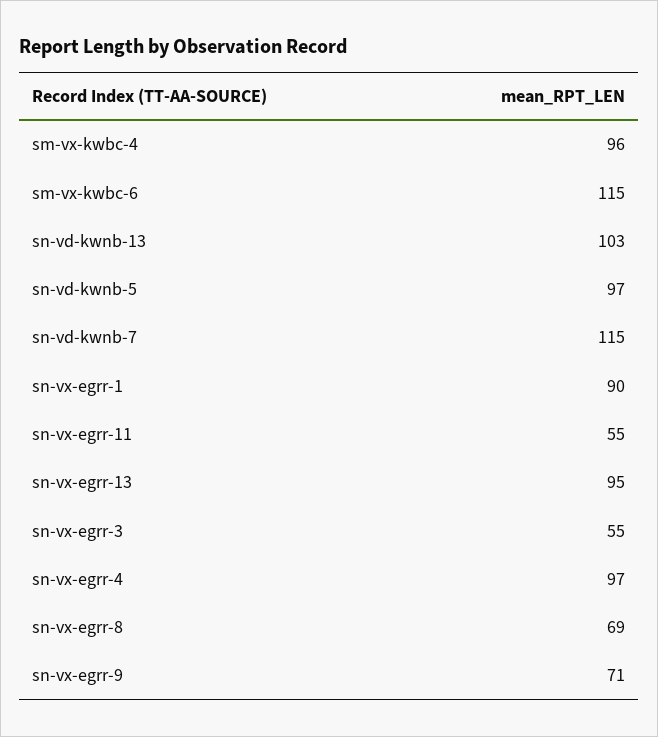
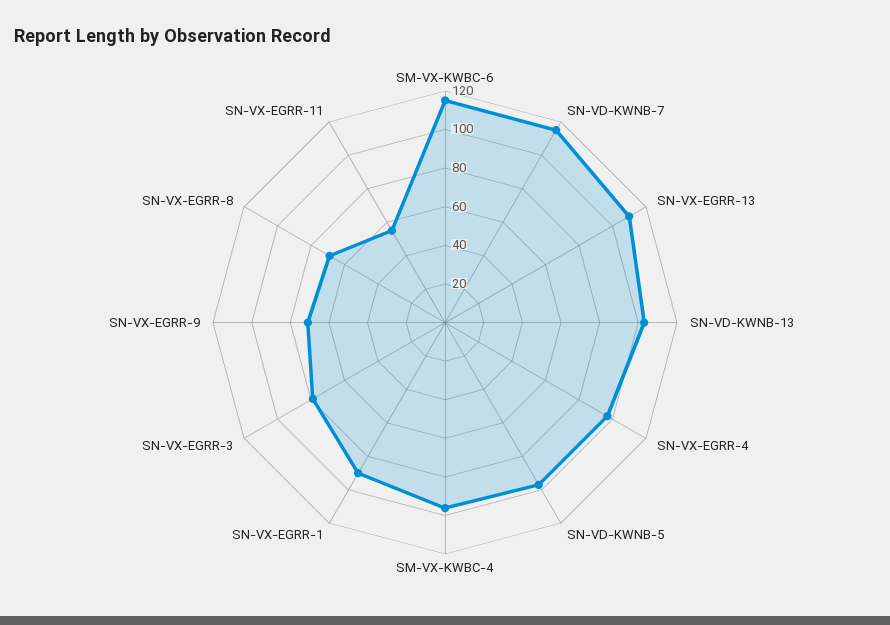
sn-vx-egrr-13: 95 -> 110
sn-vx-egrr-3: 55 -> 80

